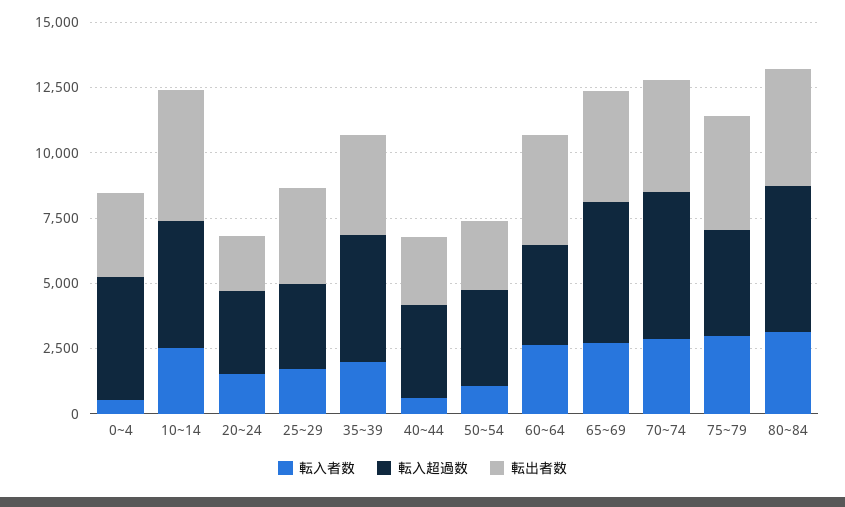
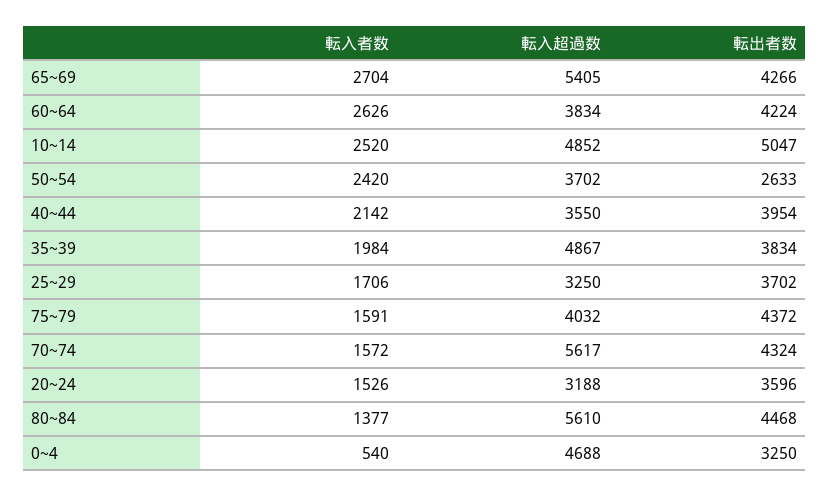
転出者数, 20~24: 2000 -> 3596
転入者数, 40~44: 500 -> 2142
転出者数, 40~44: 2500 -> 3954
転入者数, 50~54: 1000 -> 2420
転入者数, 70~74: 3000 -> 1572
転入者数, 75~79: 3000 -> 1591
転入者数, 80~84: 3000 -> 1377

